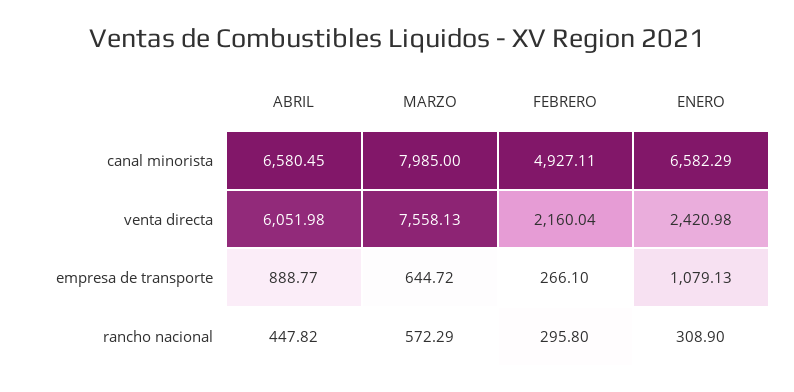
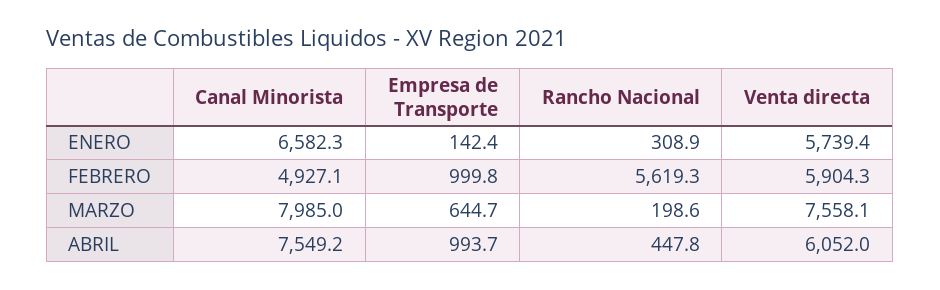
ABRIL, canal minorista: 6580.45 -> 7549.2
FEBRERO, venta directa: 2160.04 -> 5904.3
ENERO, venta directa: 2420.98 -> 5739.4
ABRIL, empresa de transporte: 888.77 -> 993.7
FEBRERO, empresa de transporte: 266.1 -> 999.8
ENERO, empresa de transporte: 1079.13 -> 142.4
MARZO, rancho nacional: 572.29 -> 198.6
FEBRERO, rancho nacional: 295.8 -> 5619.3

